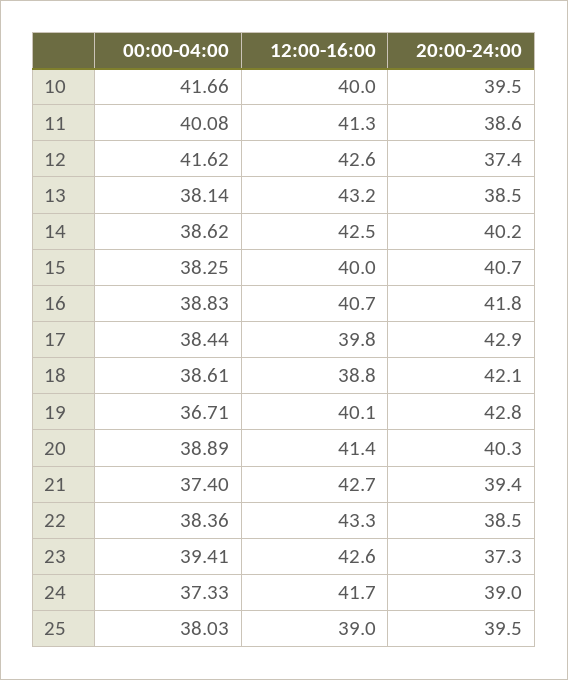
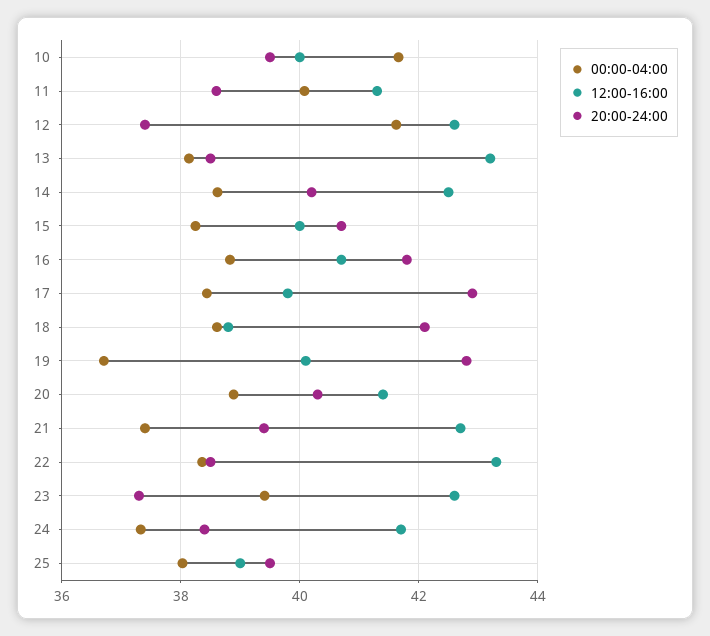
20:00-24:00, 24: 39 -> 38.4

